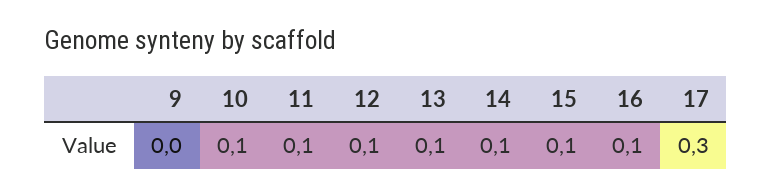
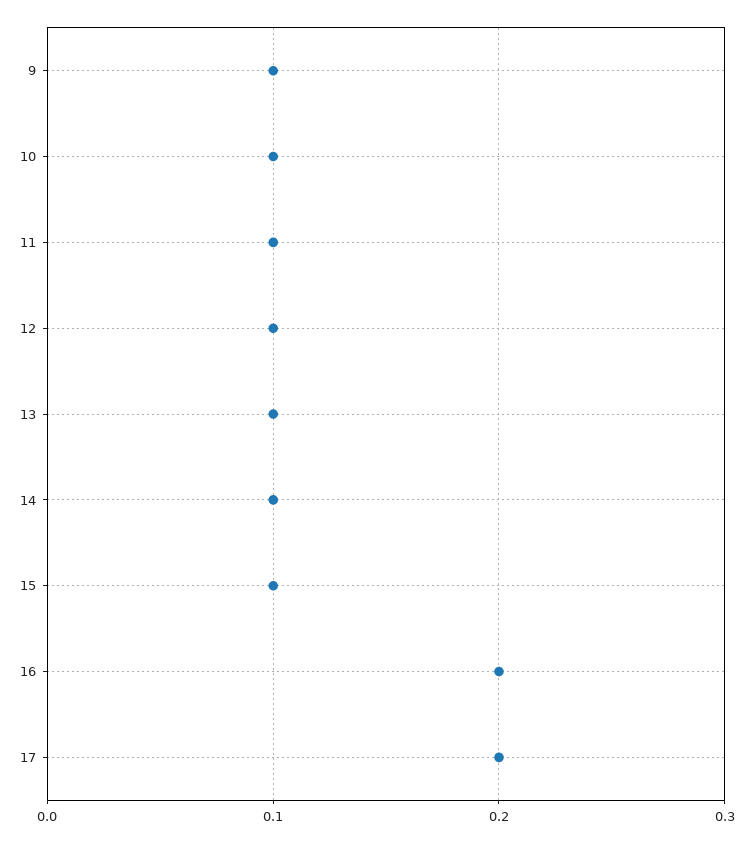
9: 0 -> 0.1
16: 0.1 -> 0.2
17: 0.3 -> 0.2

